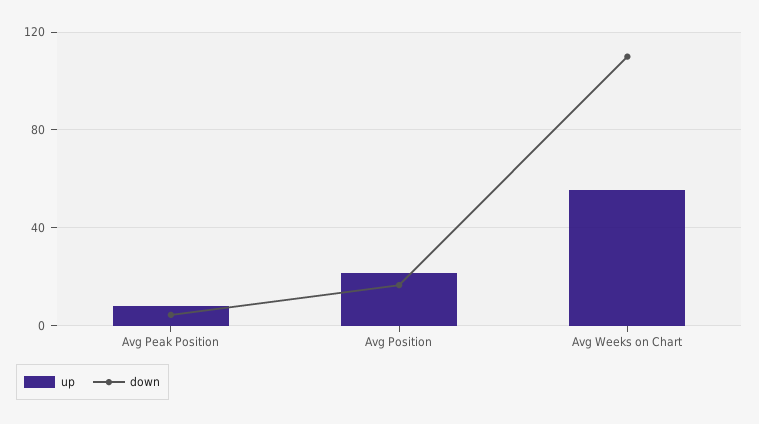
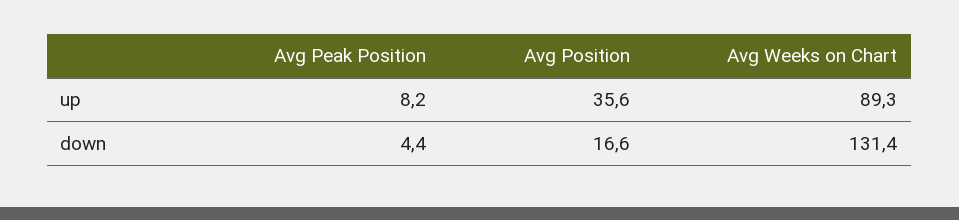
up, Avg Position: 20 -> 35.6
up, Avg Weeks on Chart: 55 -> 89.3
down, Avg Weeks on Chart: 110 -> 131.4

